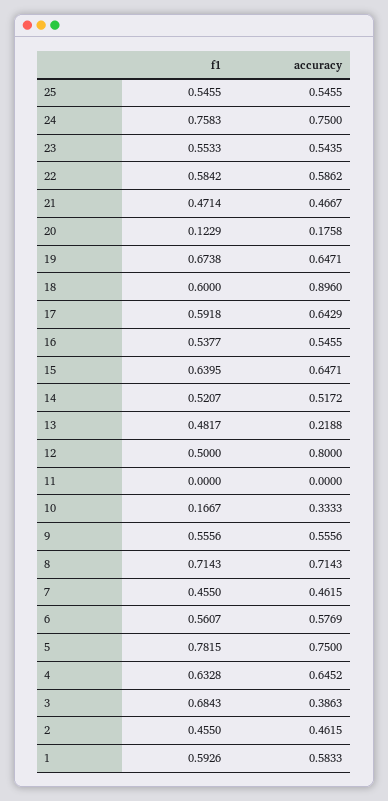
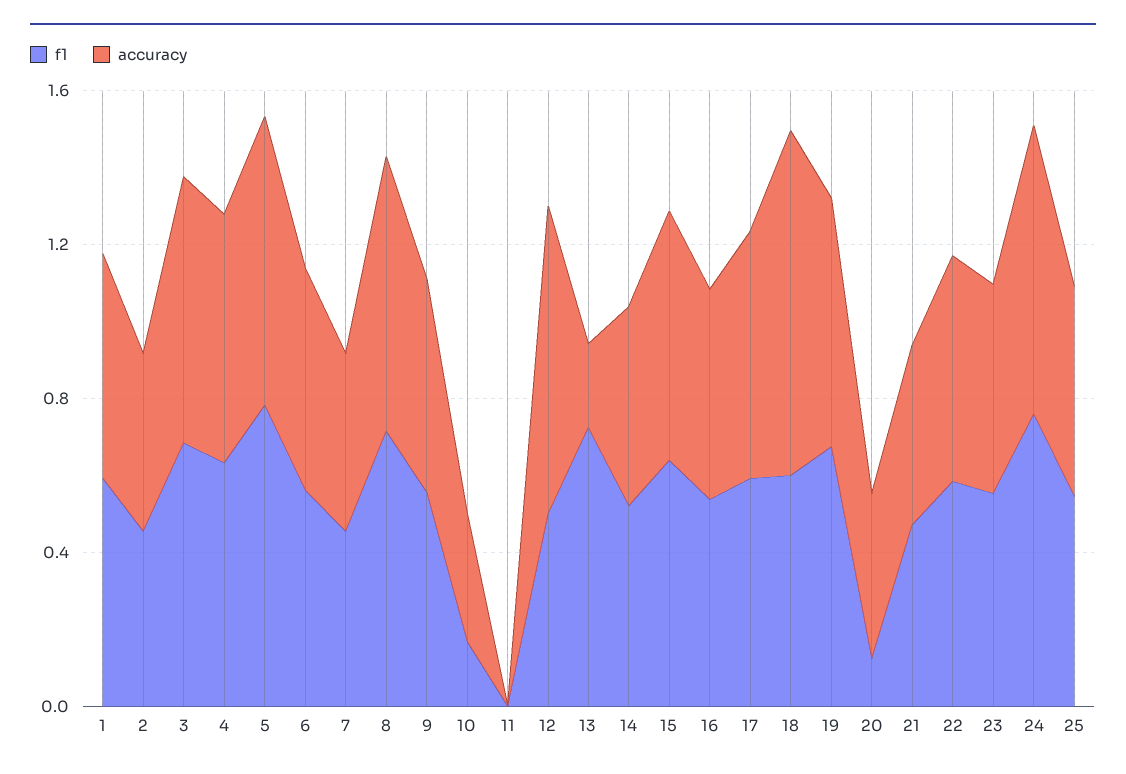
accuracy, 20: 0.1758 -> 0.4
f1, 13: 0.4817 -> 0.7
accuracy, 3: 0.3863 -> 0.7

